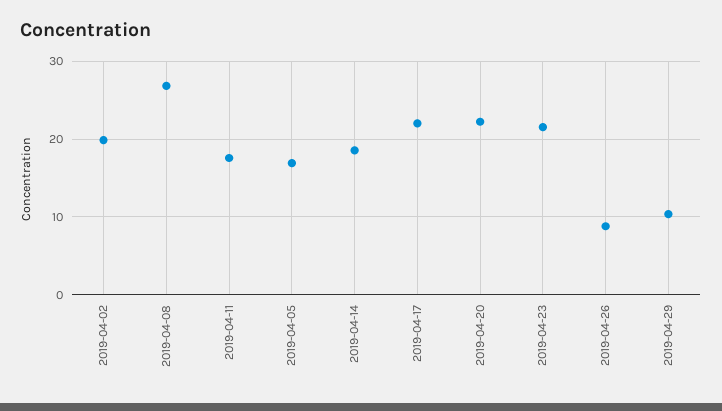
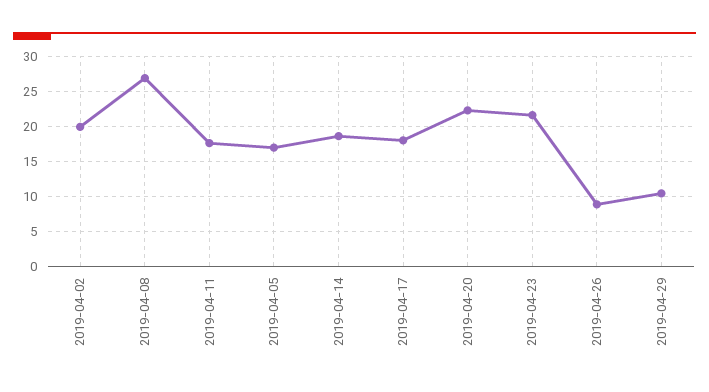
2019-04-17: 22 -> 18

